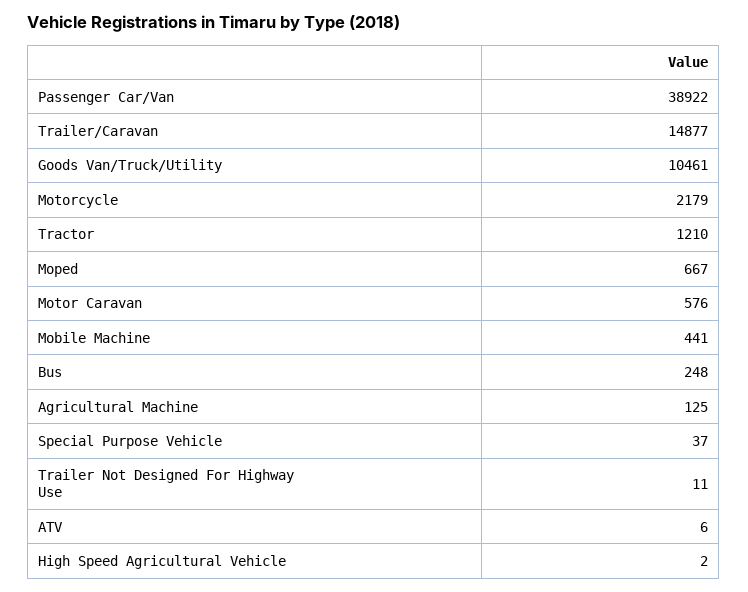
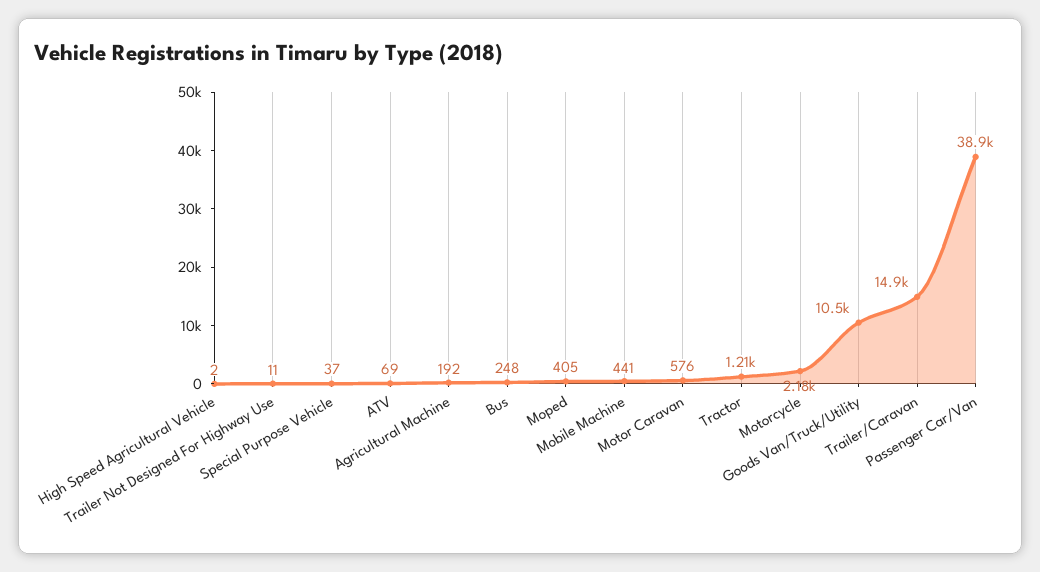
Moped: 667 -> 405
Agricultural Machine: 125 -> 192
ATV: 6 -> 69

